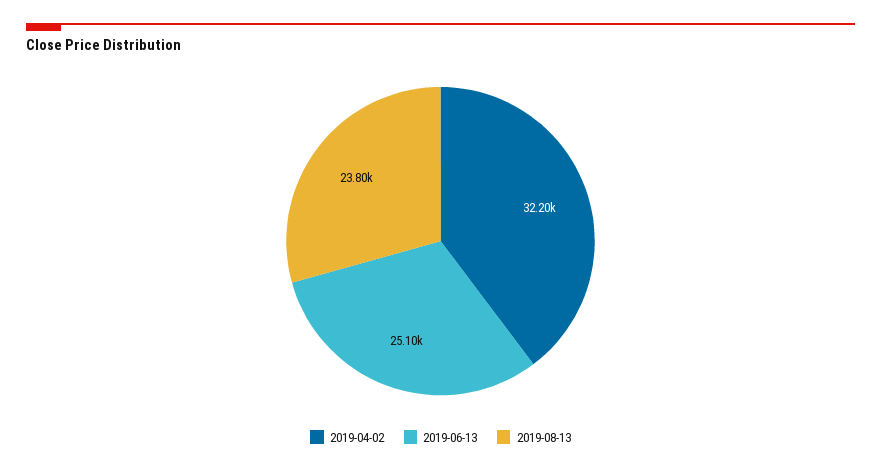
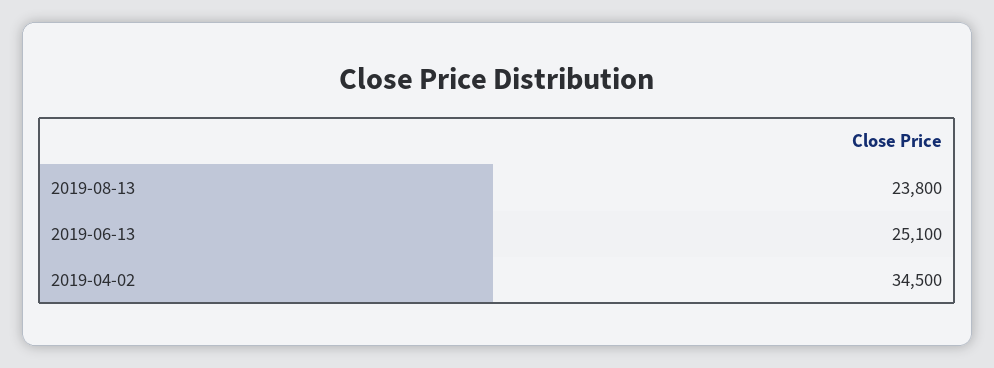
2019-04-02: 32200 -> 34500

